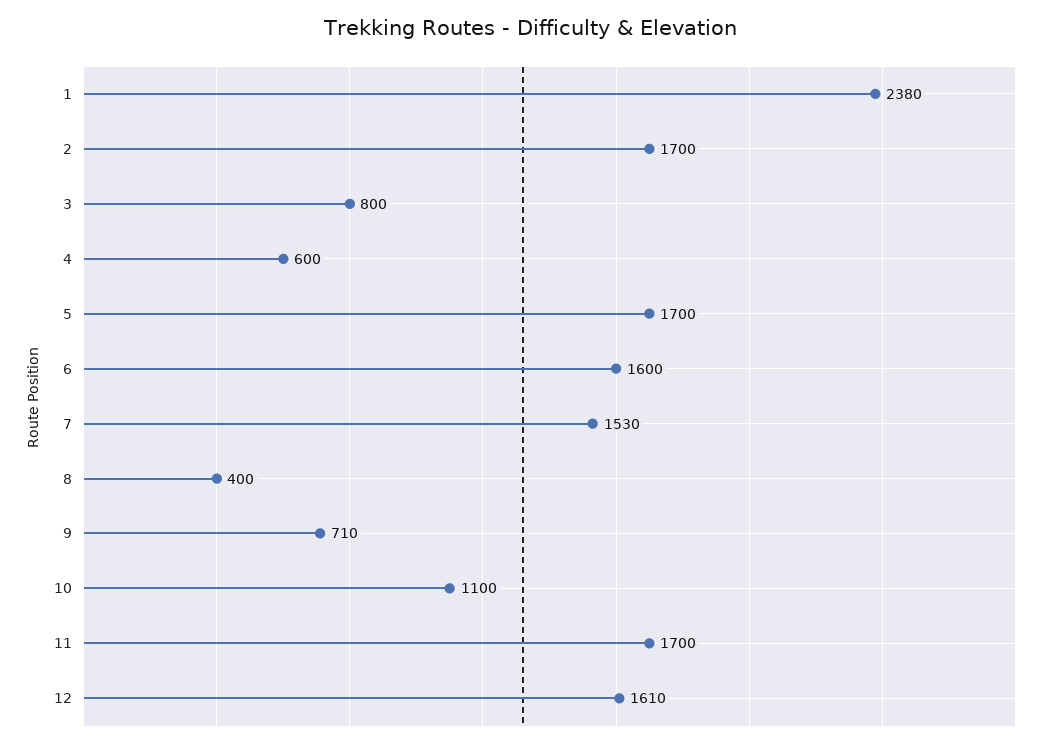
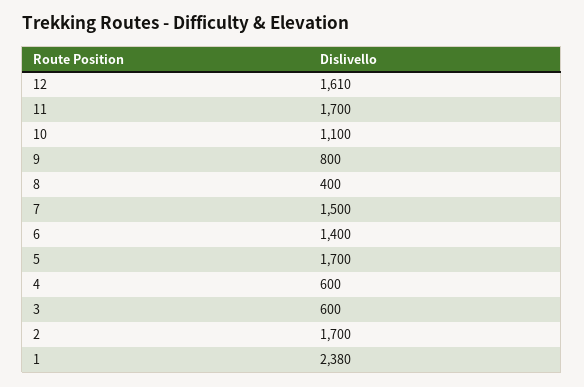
3: 800 -> 600
6: 1600 -> 1400
7: 1530 -> 1500
9: 710 -> 800

